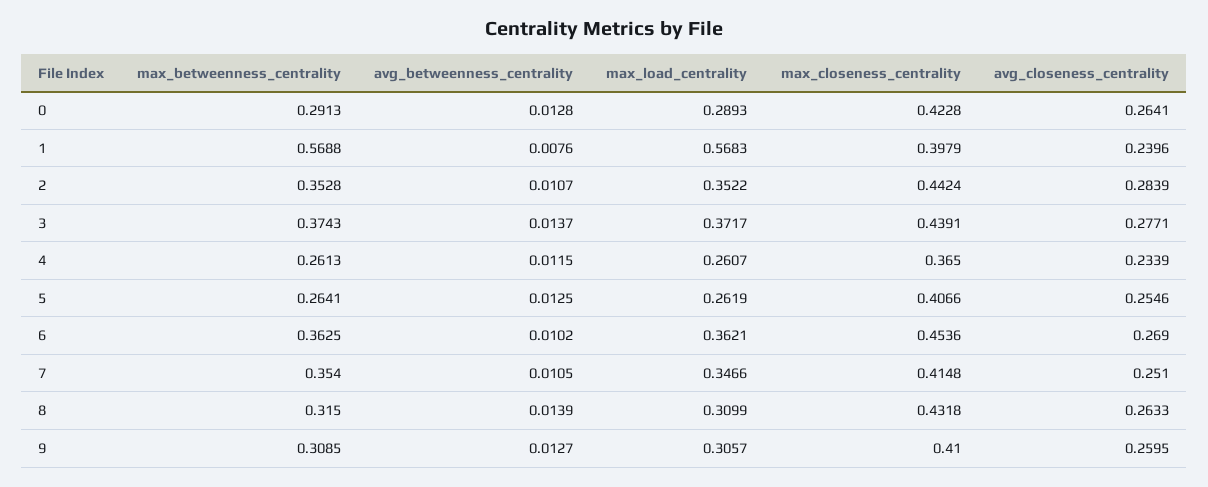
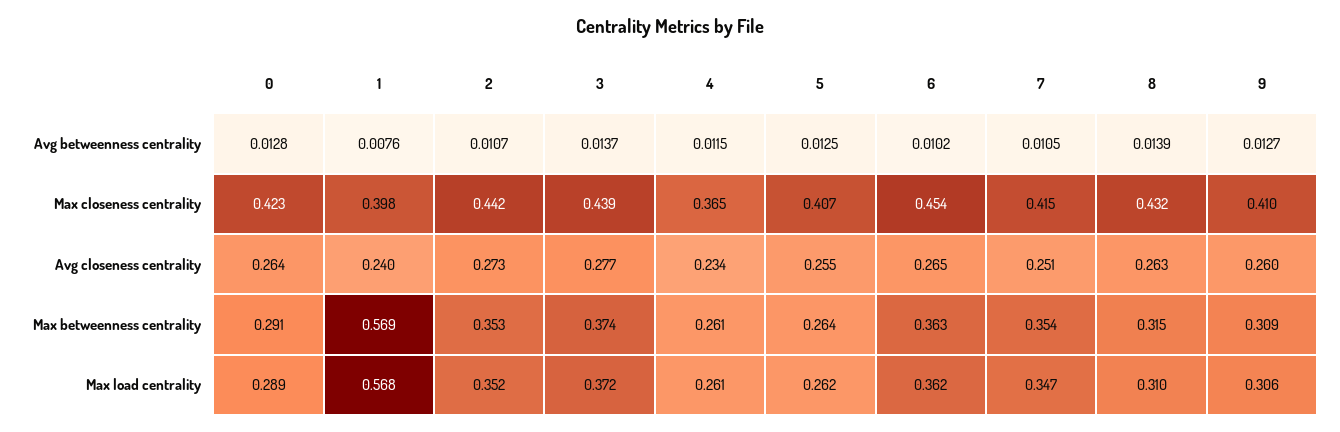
avg_closeness_centrality, 2: 0.2839 -> 0.273
avg_closeness_centrality, 6: 0.269 -> 0.265

